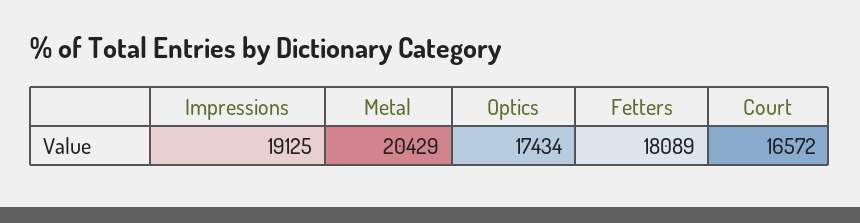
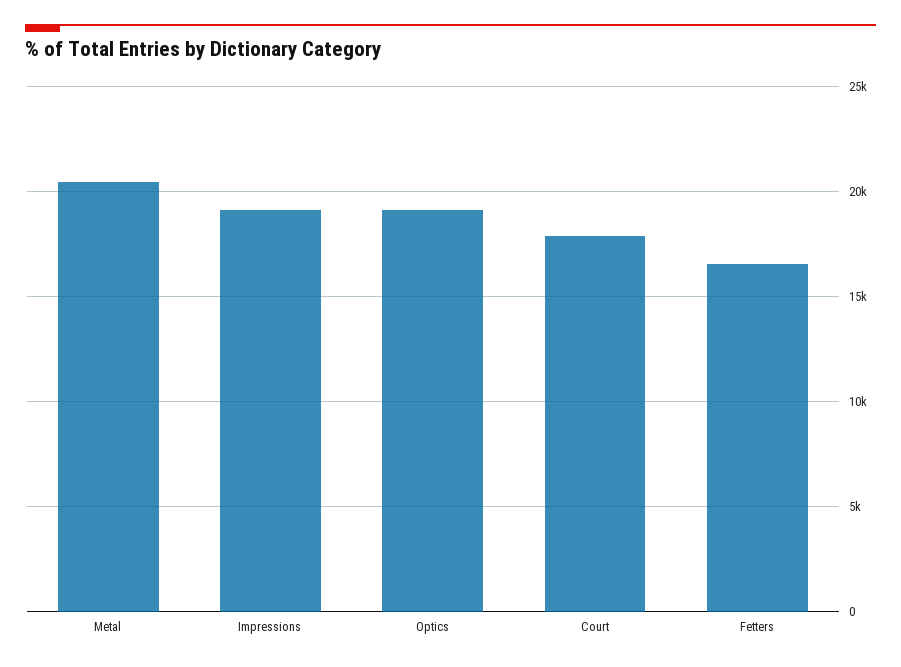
Optics: 17434 -> 19000
Fetters: 18089 -> 16500
Court: 16572 -> 18000

